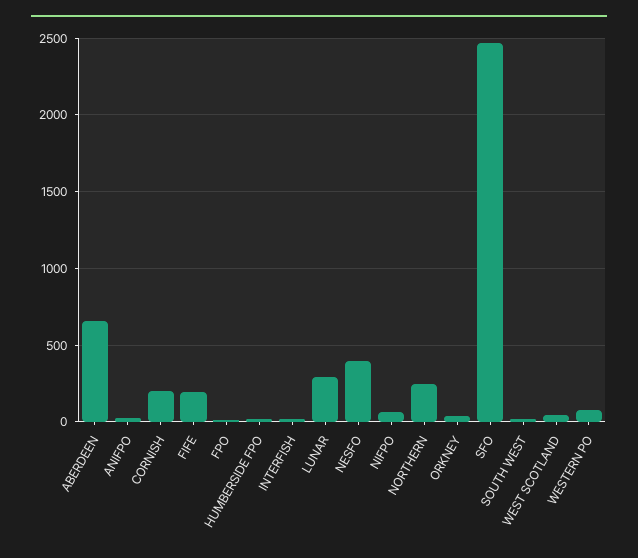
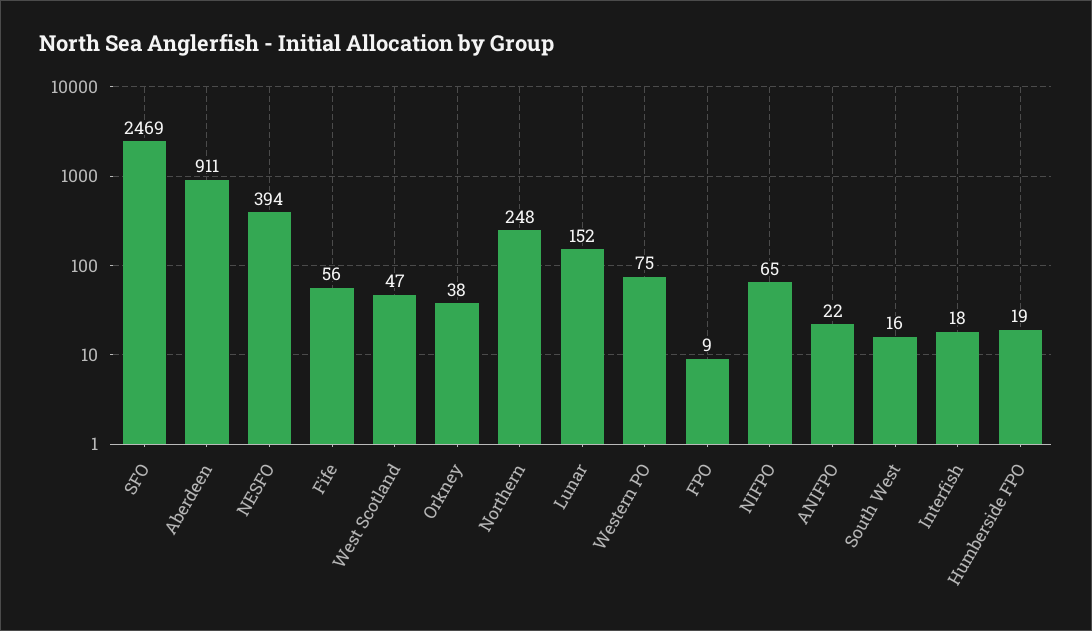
ABERDEEN: 650 -> 911
CORNISH: 200 -> none
FIFE: 200 -> 56
LUNAR: 300 -> 152

